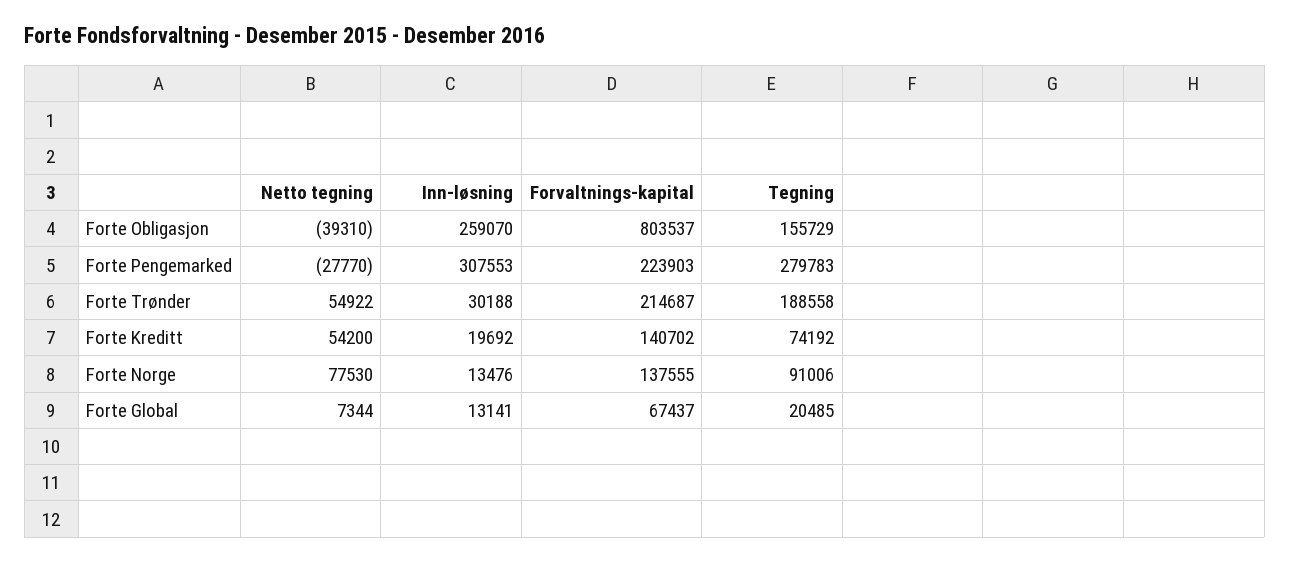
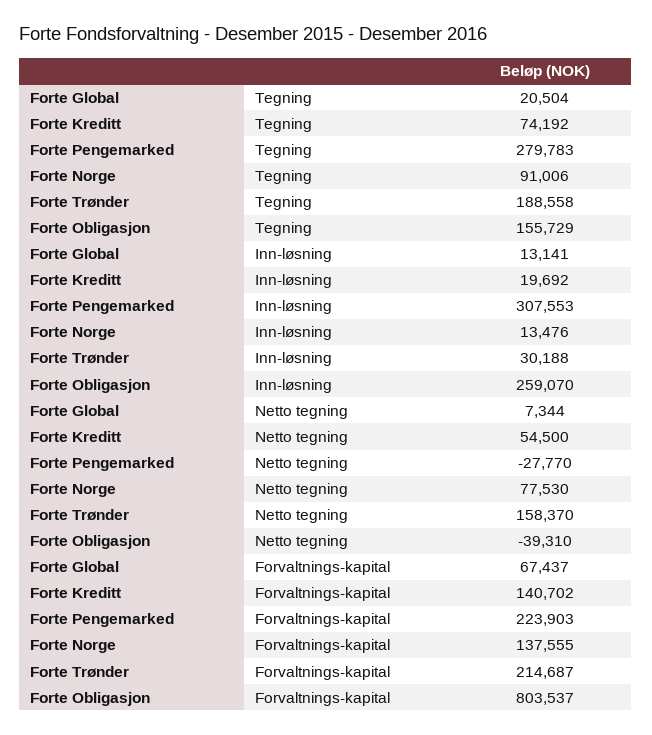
Netto tegning, Forte Trønder: 54922 -> 158370
Netto tegning, Forte Kreditt: 54200 -> 54500
Tegning, Forte Global: 20485 -> 20504

